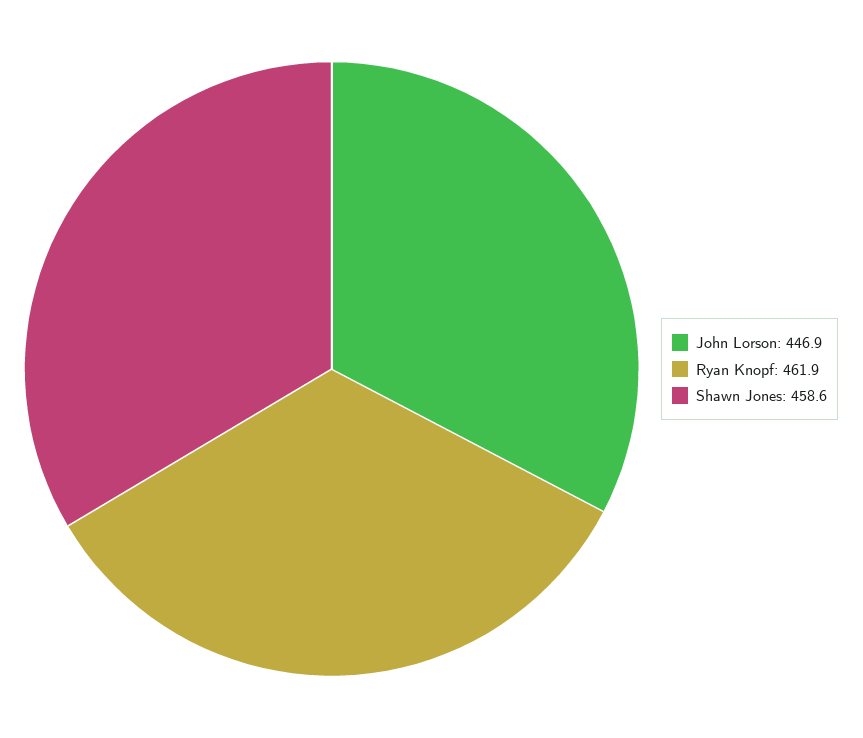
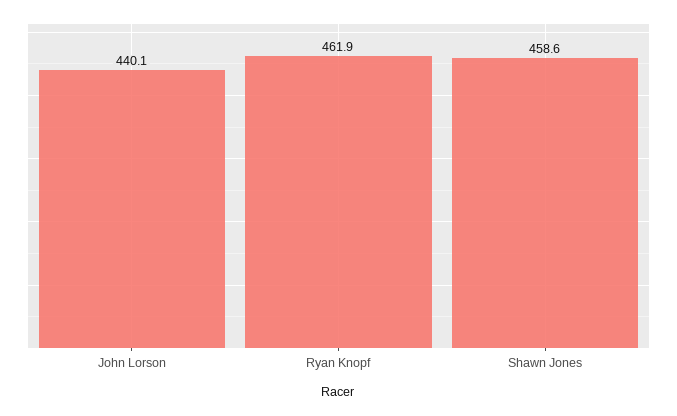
John Lorson: 446.9 -> 440.1

